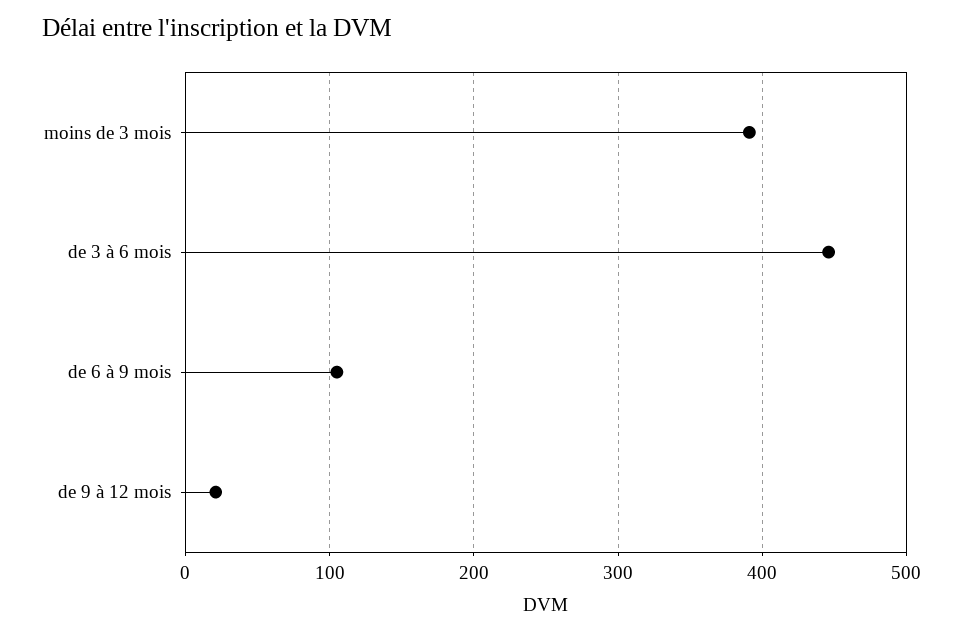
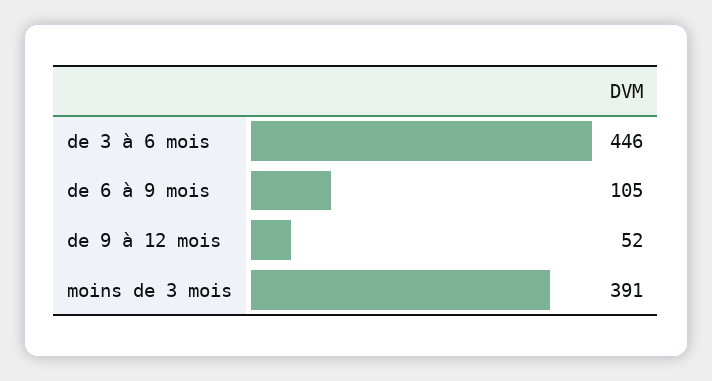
de 9 à 12 mois: 20 -> 52

